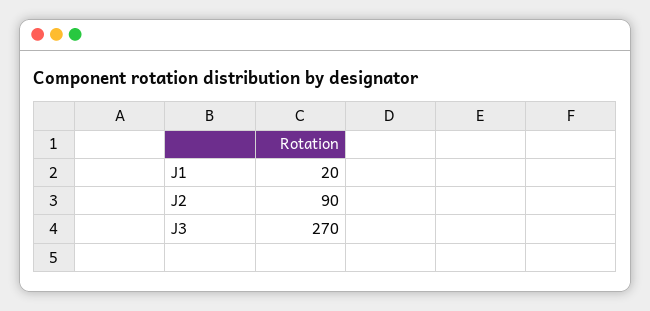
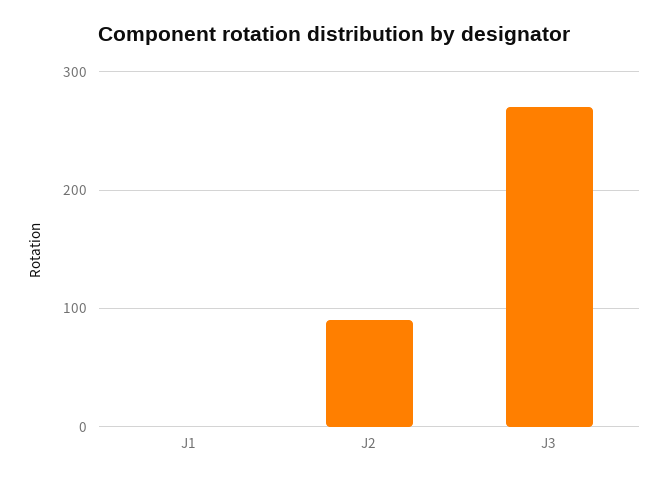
J1: 20 -> 0

